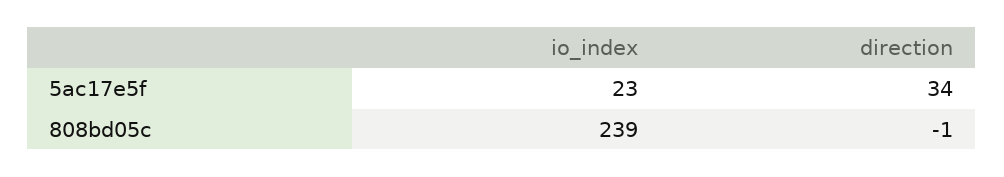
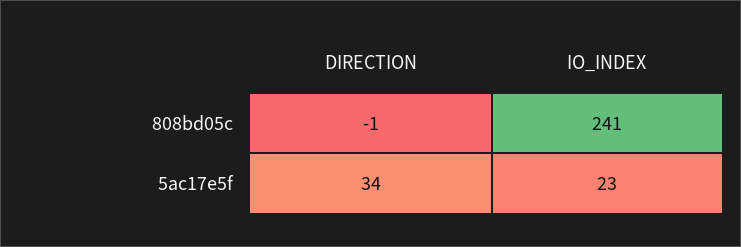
io_index, 808bd05c: 239 -> 241

